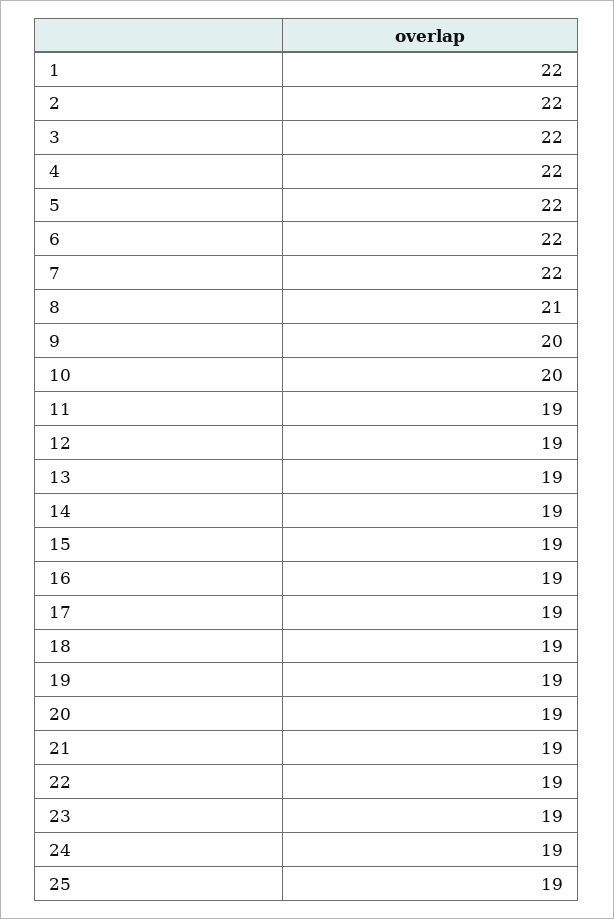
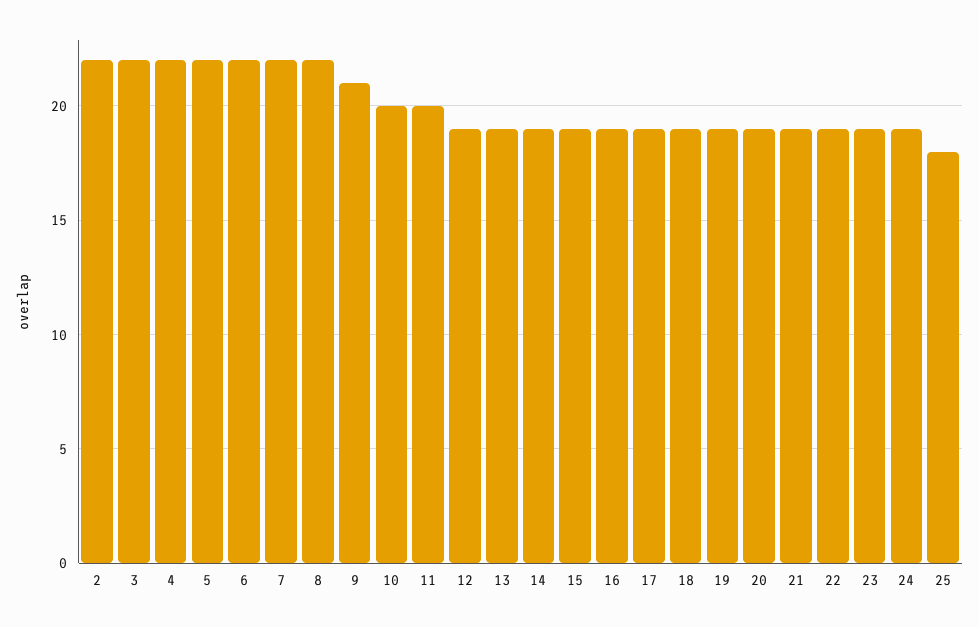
1: 22 -> none
8: 21 -> 22
9: 20 -> 21
11: 19 -> 20
25: 19 -> 18

